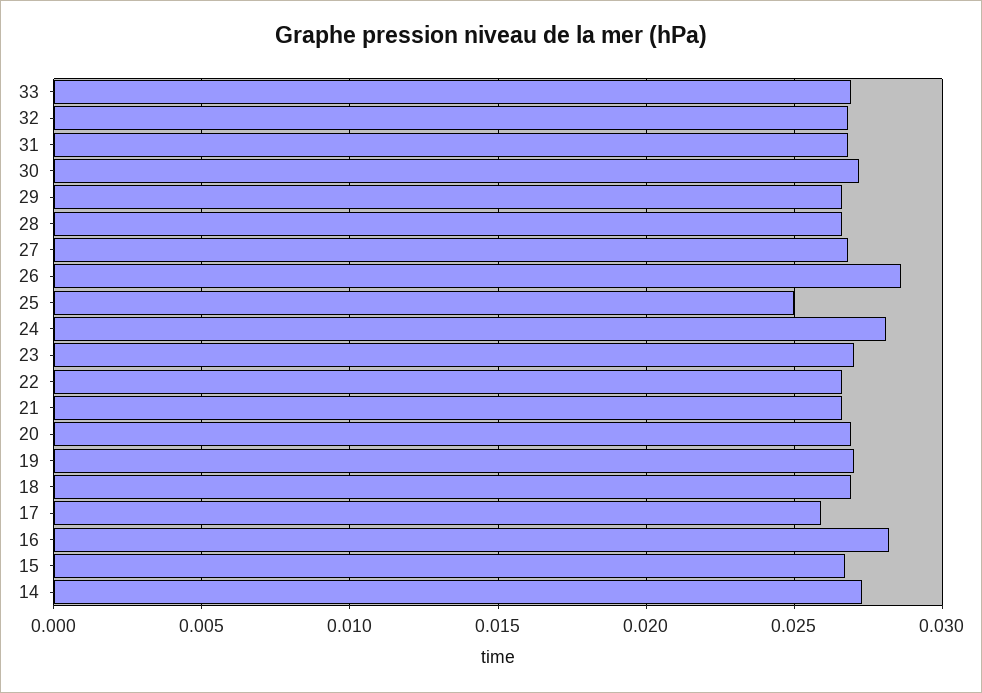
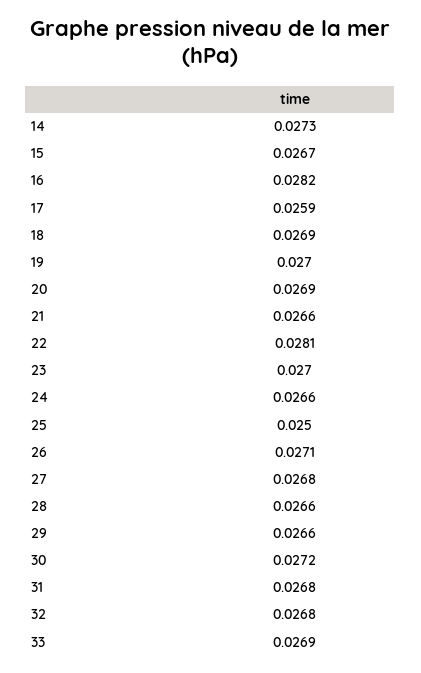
26: 0.0285 -> 0.0271
24: 0.028 -> 0.0266
22: 0.0265 -> 0.0281

